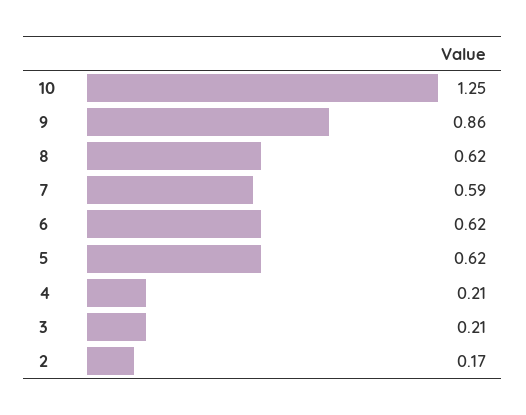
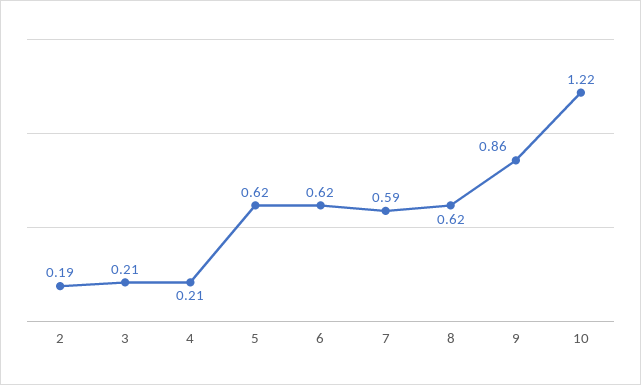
10: 1.25 -> 1.22
2: 0.17 -> 0.19

